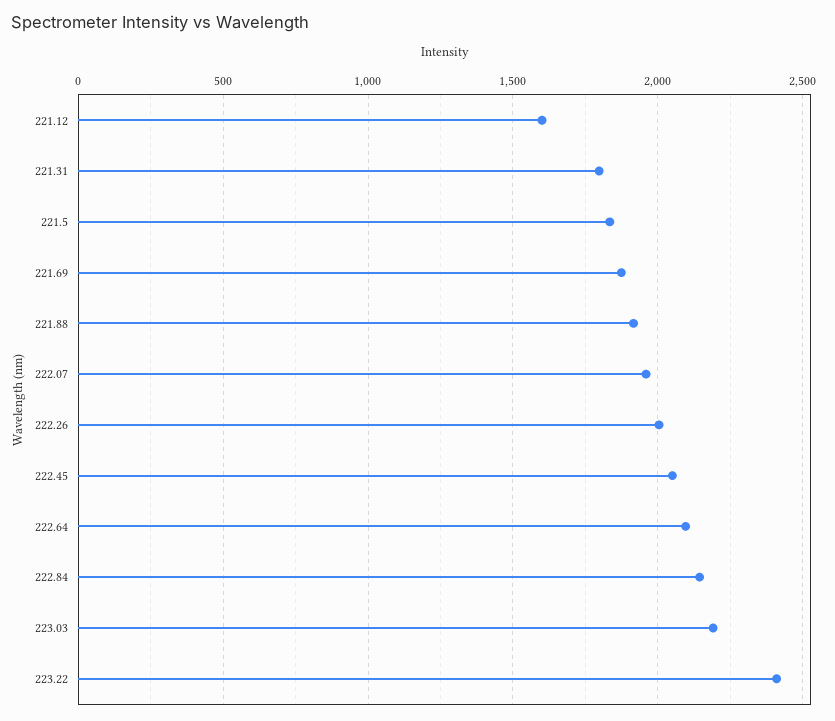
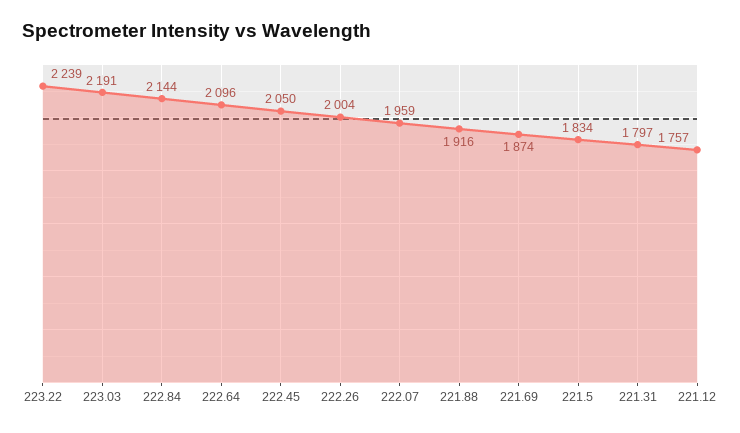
221.12: 1600 -> 1757
223.22: 2400 -> 2239

